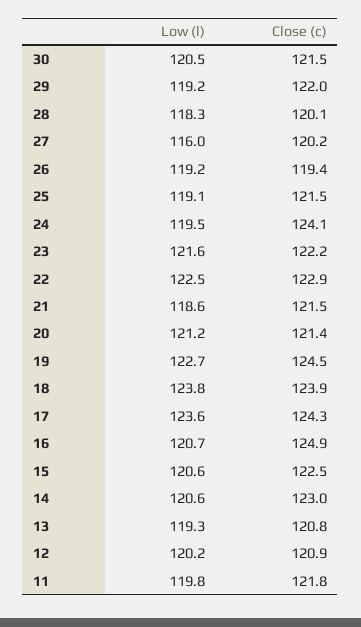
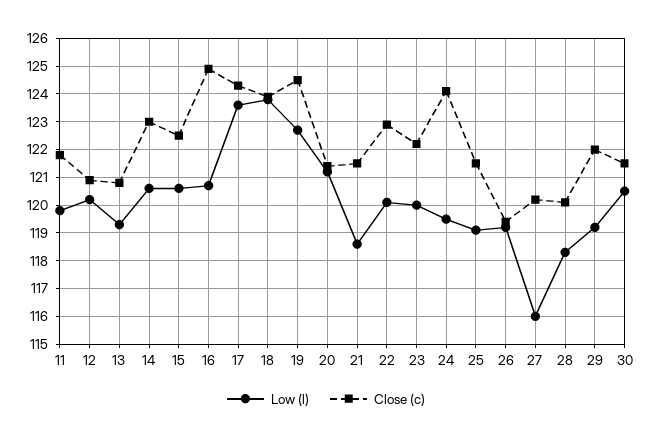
Low (l), 23: 121.6 -> 120
Low (l), 22: 122.5 -> 120

